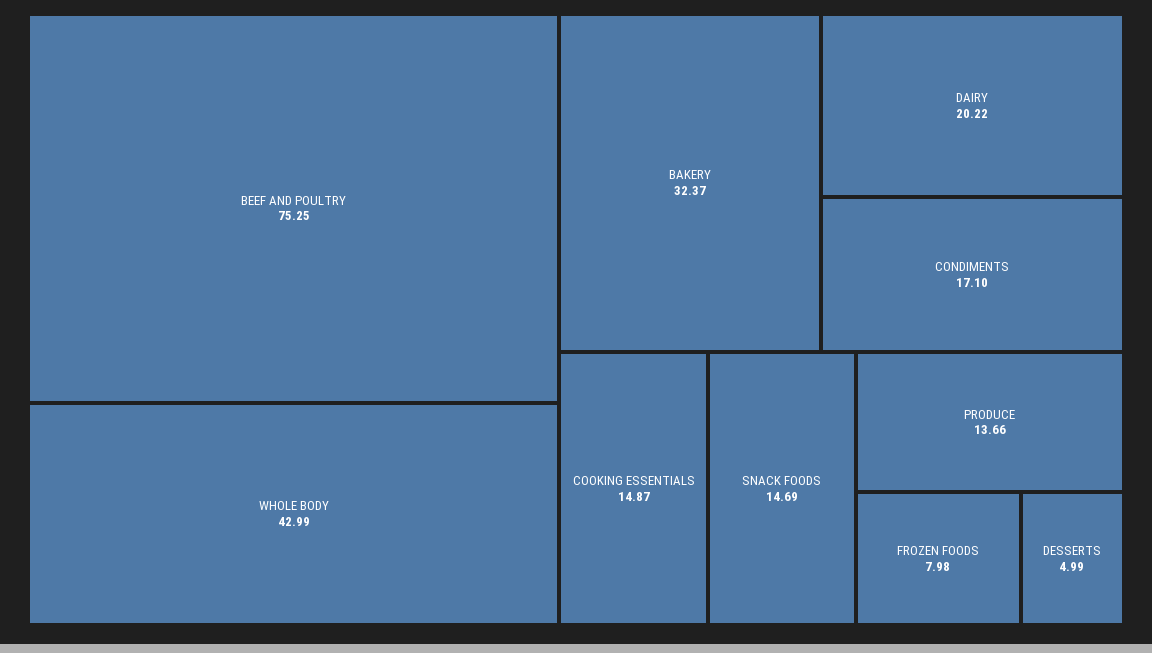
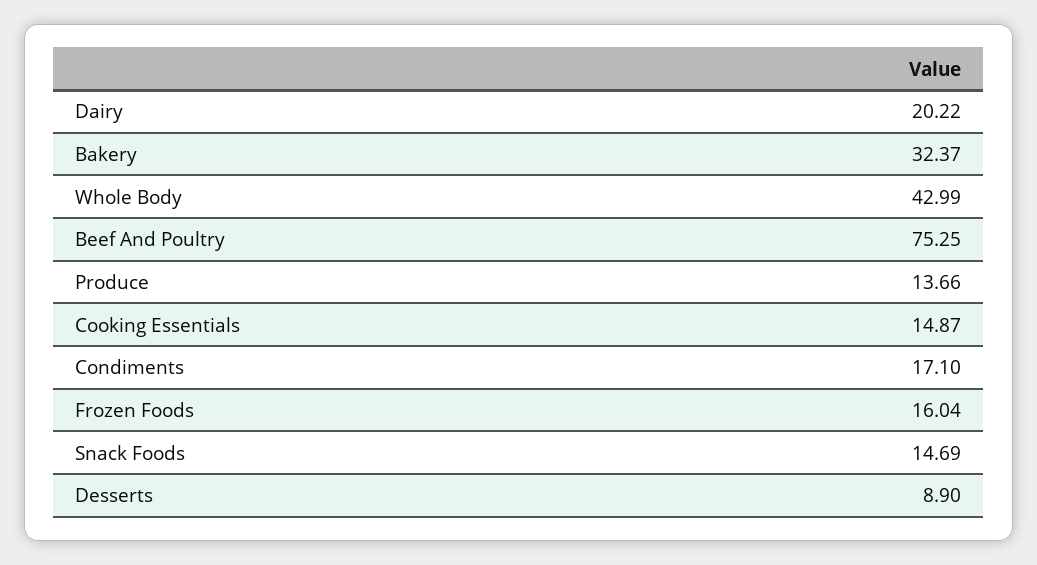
FROZEN FOODS: 7.98 -> 16.04
DESSERTS: 4.99 -> 8.9

